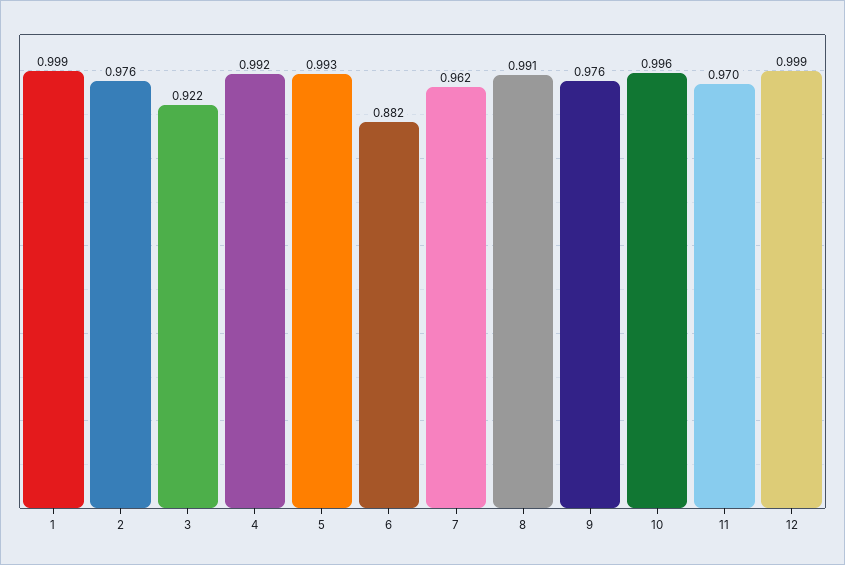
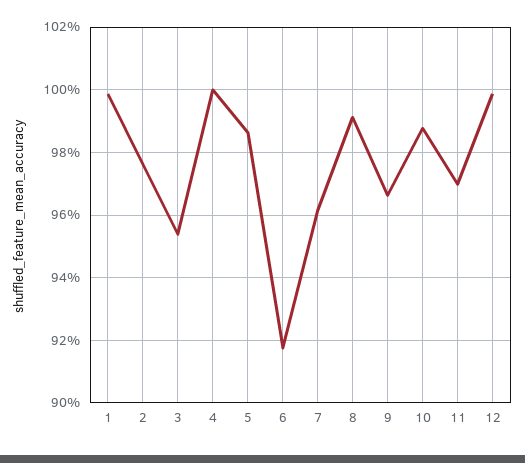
3: 0.922 -> 0.954
4: 0.992 -> 1
5: 0.993 -> 0.986
6: 0.882 -> 0.918
9: 0.976 -> 0.966
10: 0.996 -> 0.988

